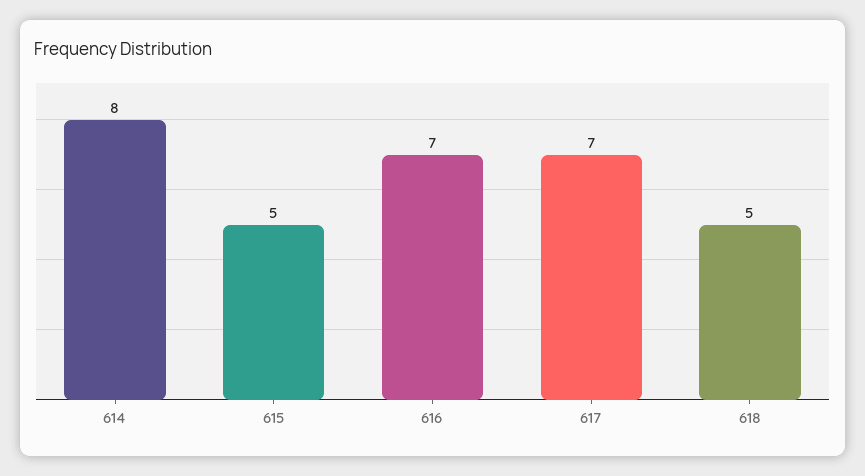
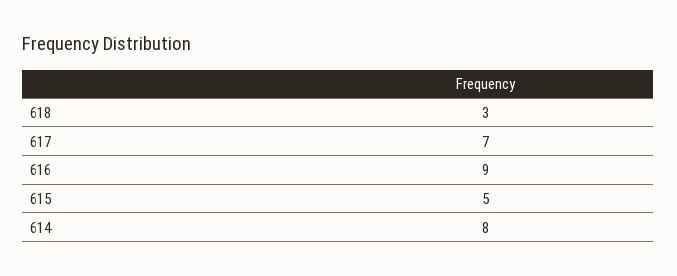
616: 7 -> 9
618: 5 -> 3

